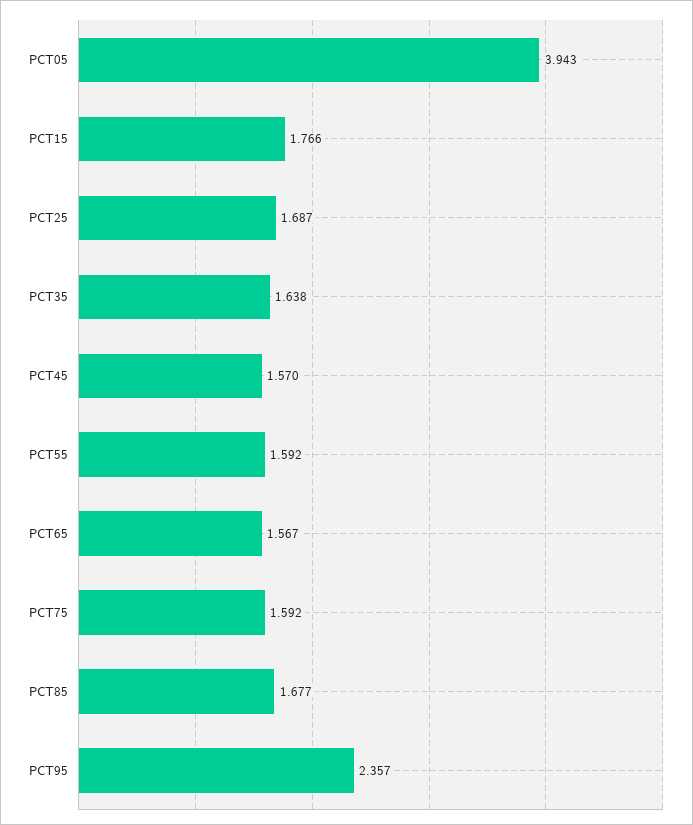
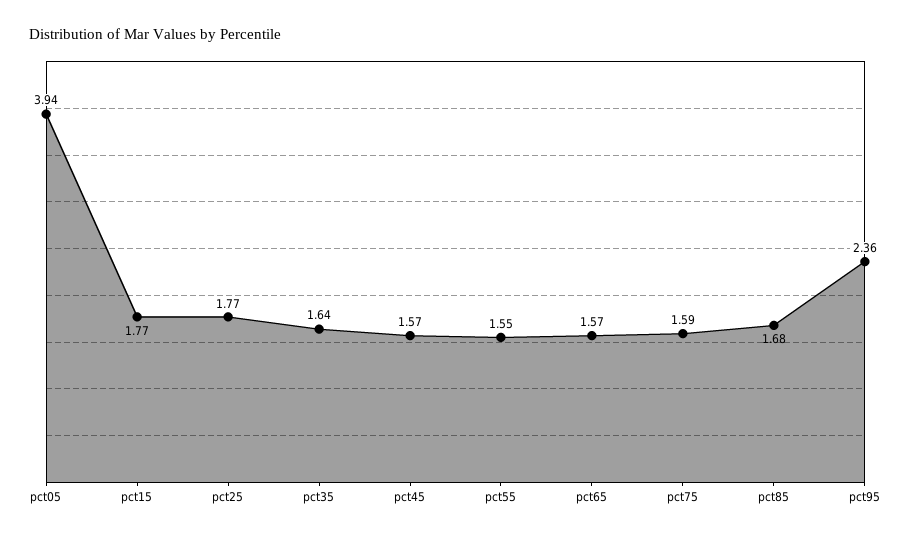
PCT25: 1.687 -> 1.77
PCT55: 1.592 -> 1.55

